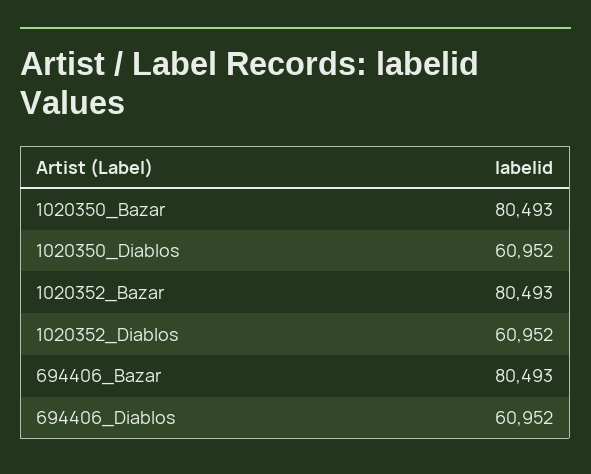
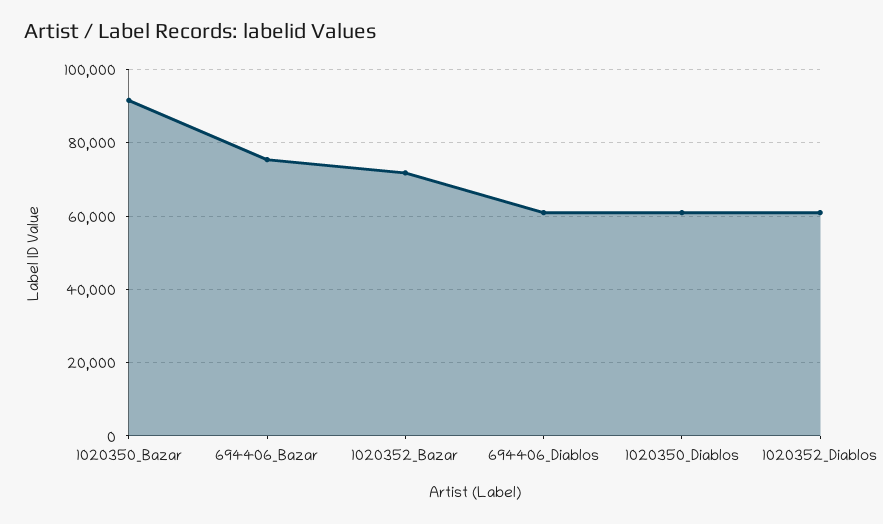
1020350_Bazar: 80493 -> 92000
1020352_Bazar: 80493 -> 72000
694406_Bazar: 80493 -> 76000

